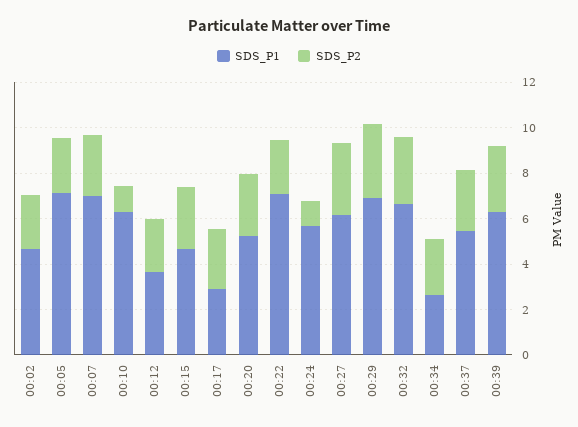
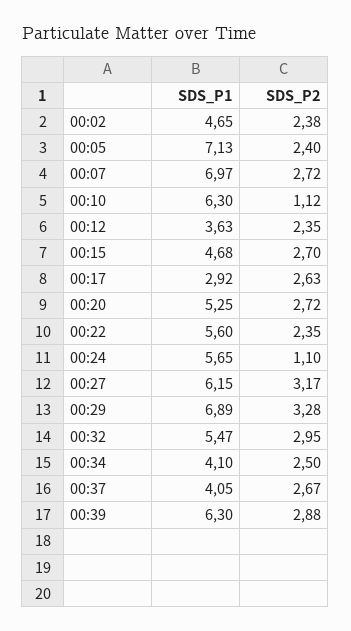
SDS_P1, 00:22: 7 -> 5.6
SDS_P1, 00:32: 6.5 -> 5.47
SDS_P1, 00:34: 2.5 -> 4.1
SDS_P1, 00:37: 5.5 -> 4.05

